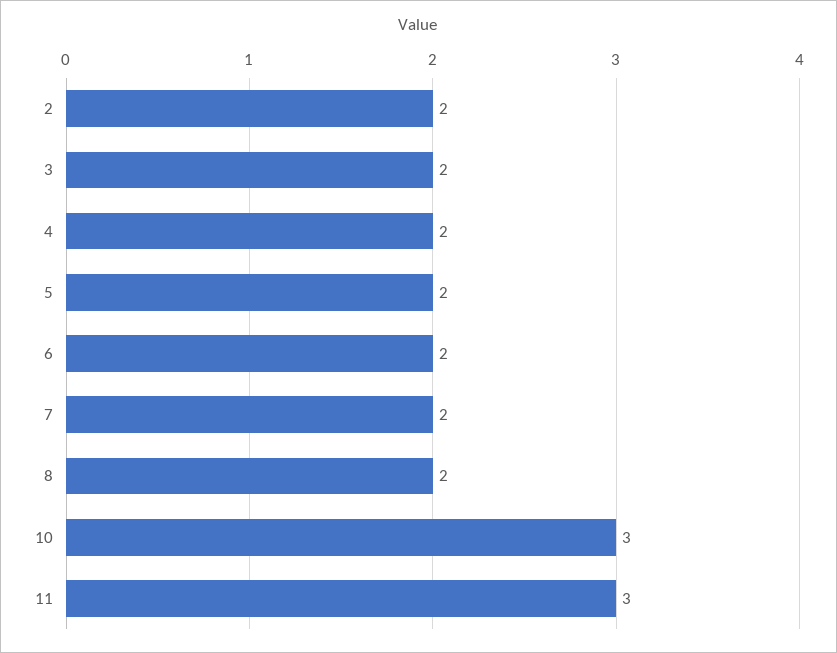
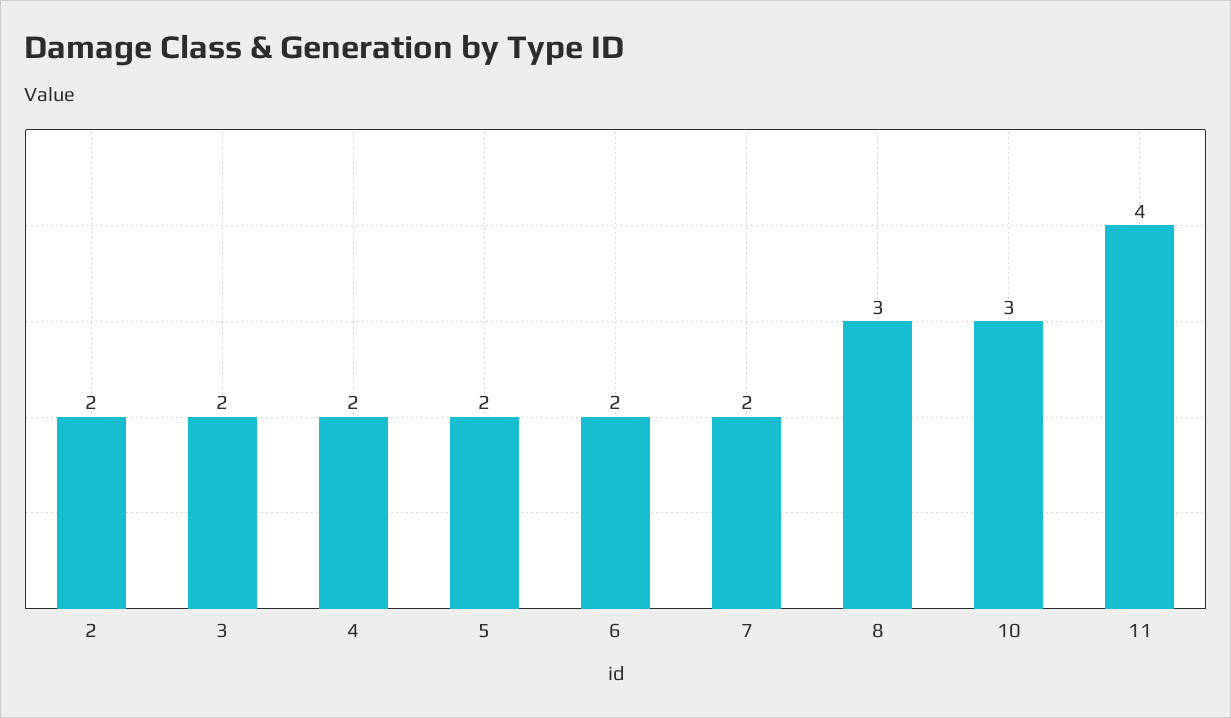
8: 2 -> 3
11: 3 -> 4

